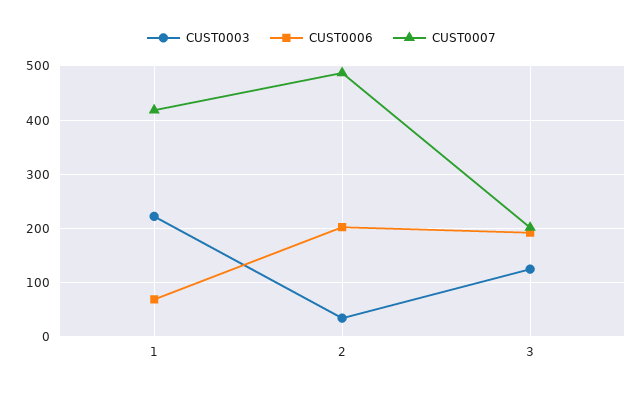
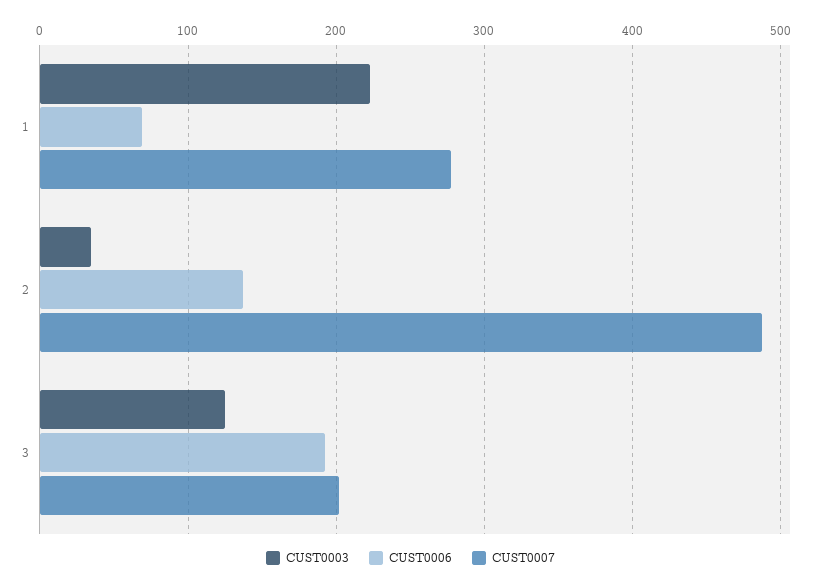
CUST0007, 1: 420 -> 280
CUST0006, 2: 200 -> 140

